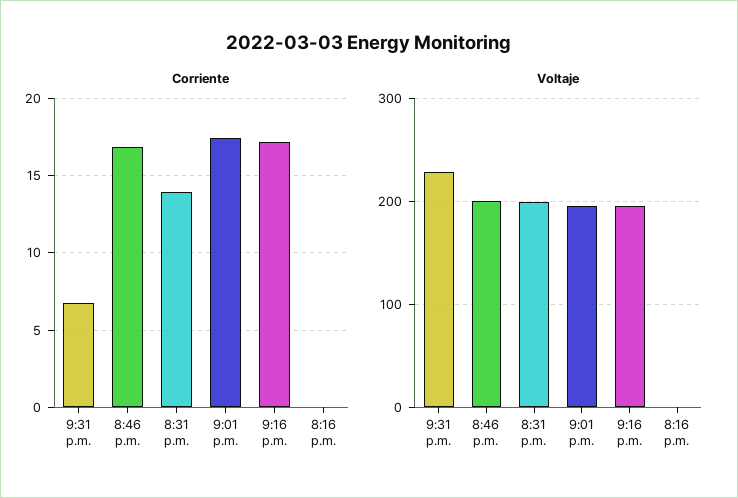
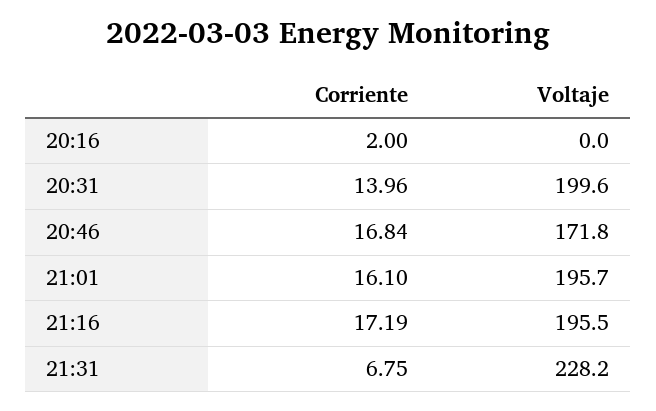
Corriente, 9:01 p.m.: 17.5 -> 16.1
Corriente, 8:16 p.m.: 0 -> 2
Voltaje, 8:46 p.m.: 200 -> 171.8

